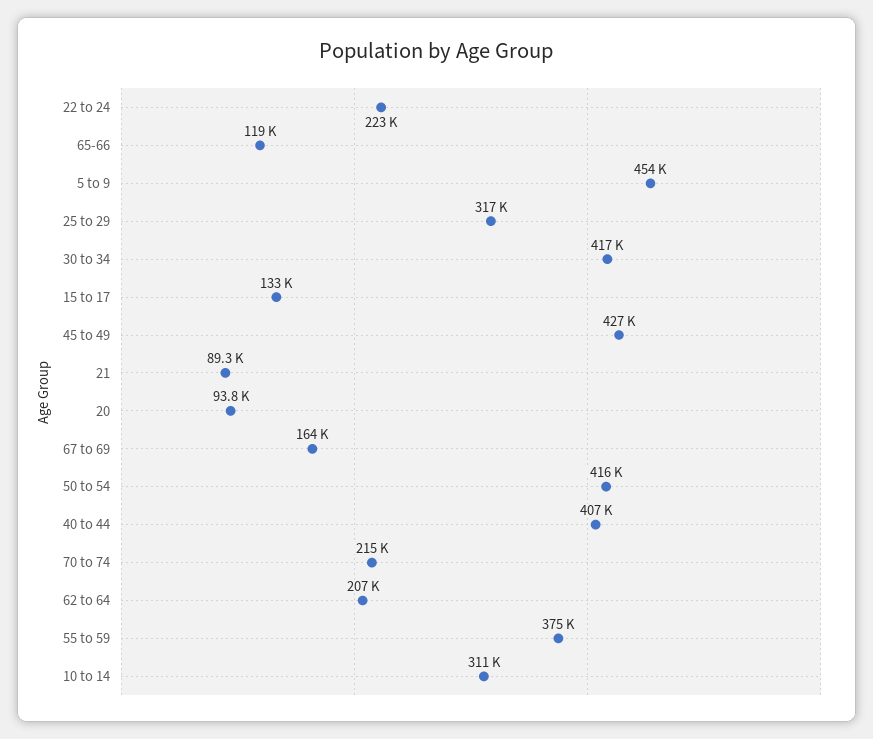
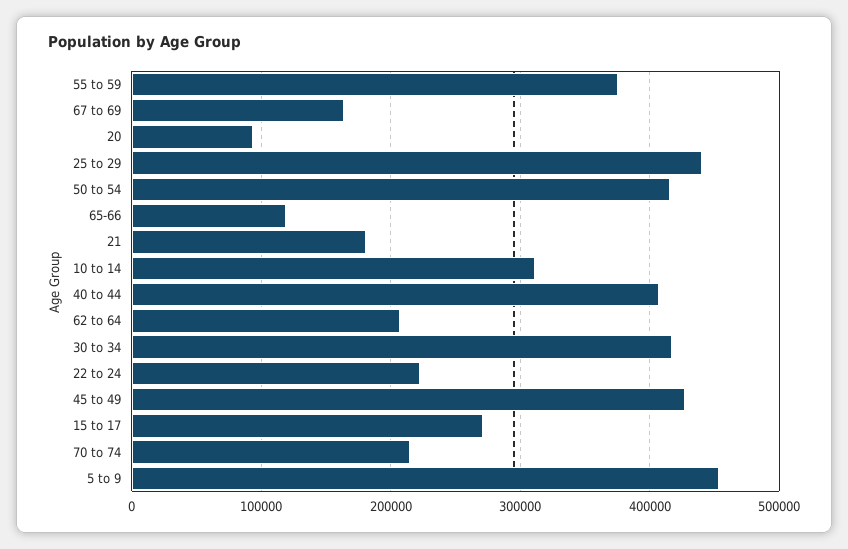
25 to 29: 317000 -> 440000
15 to 17: 133000 -> 270000
21: 89300 -> 180000

